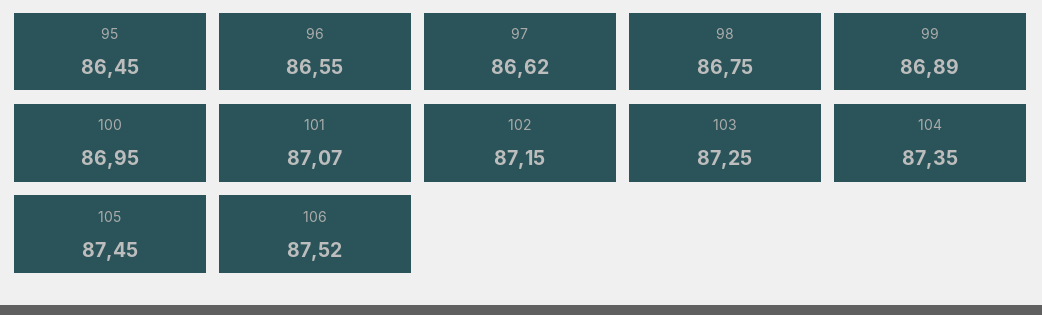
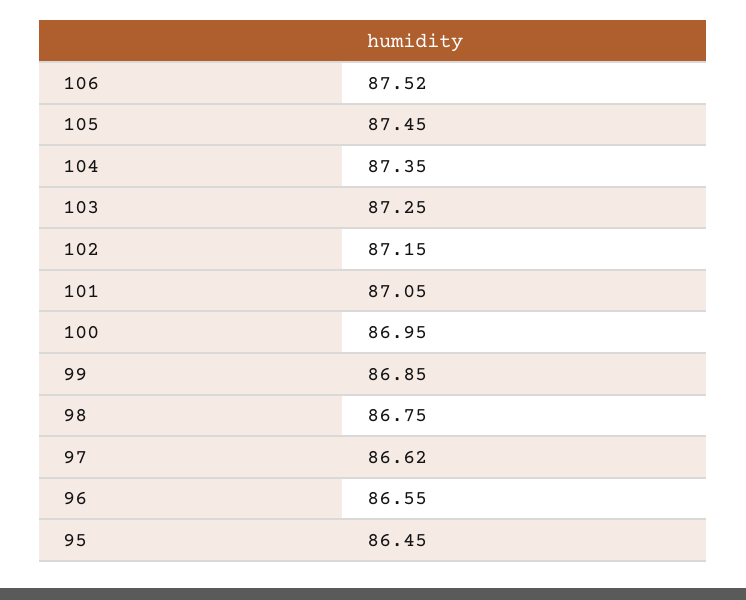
99: 86.89 -> 86.85
101: 87.07 -> 87.05

